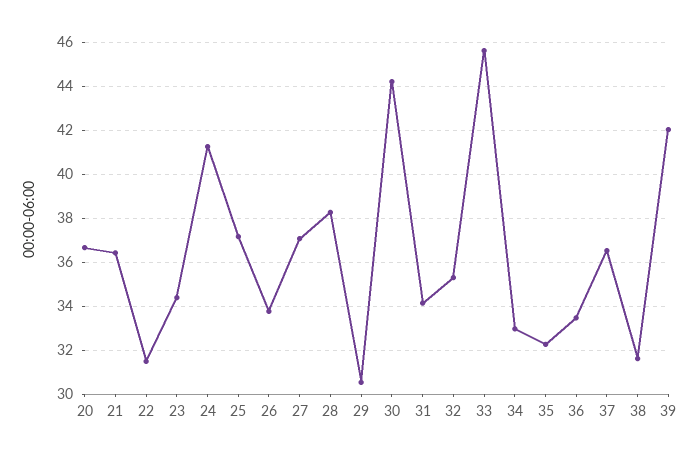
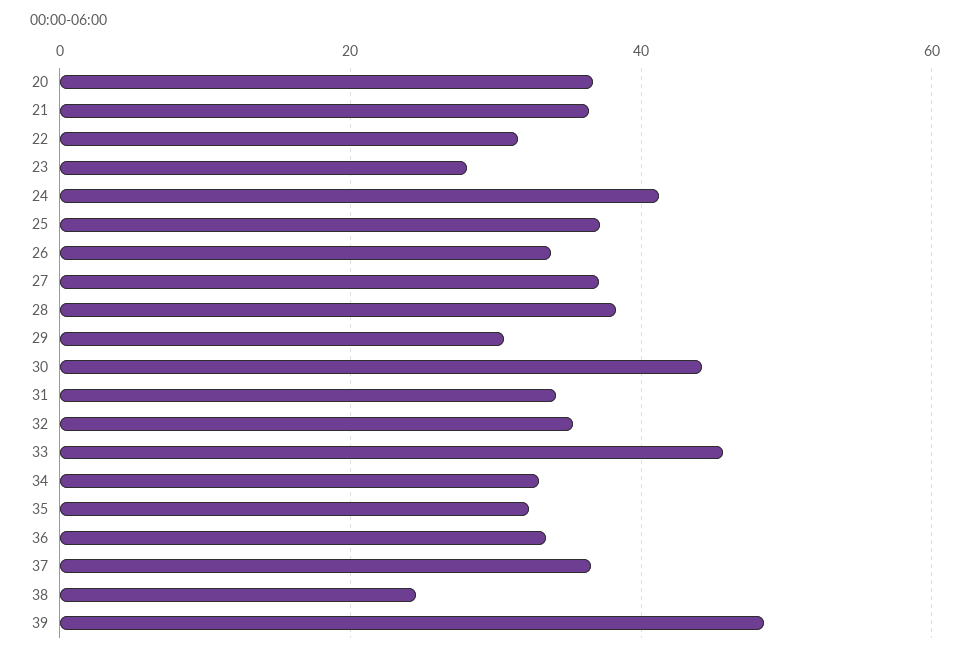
23: 34.5 -> 28
38: 31.5 -> 24
39: 42 -> 48

